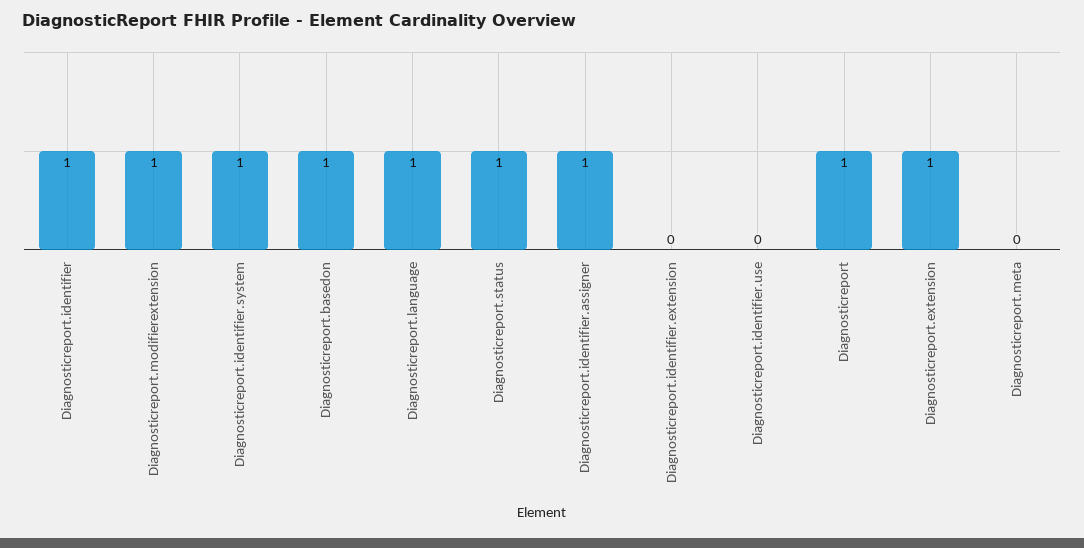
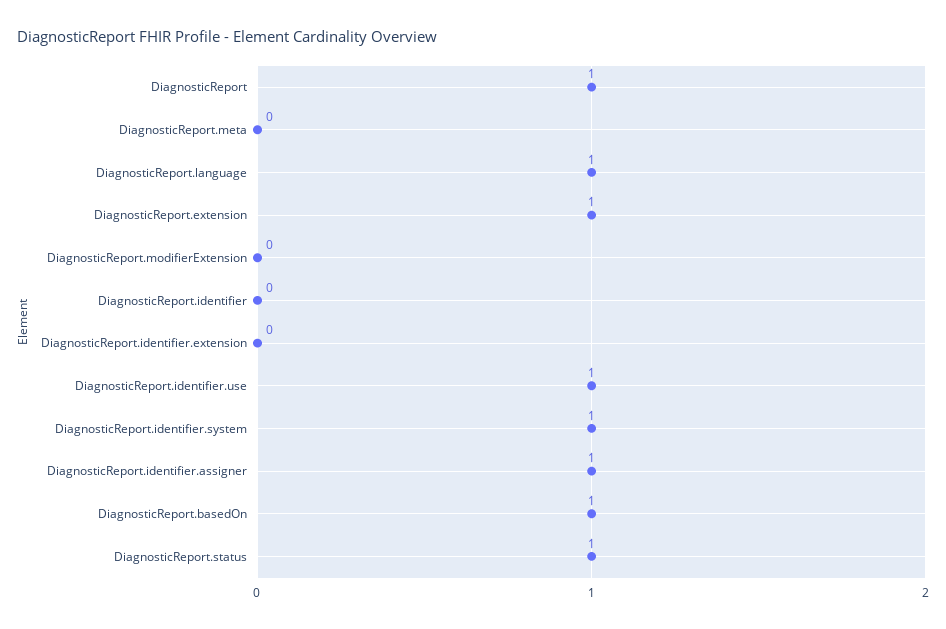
Diagnosticreport.identifier: 1 -> 0
Diagnosticreport.modifierextension: 1 -> 0
Diagnosticreport.identifier.use: 0 -> 1

